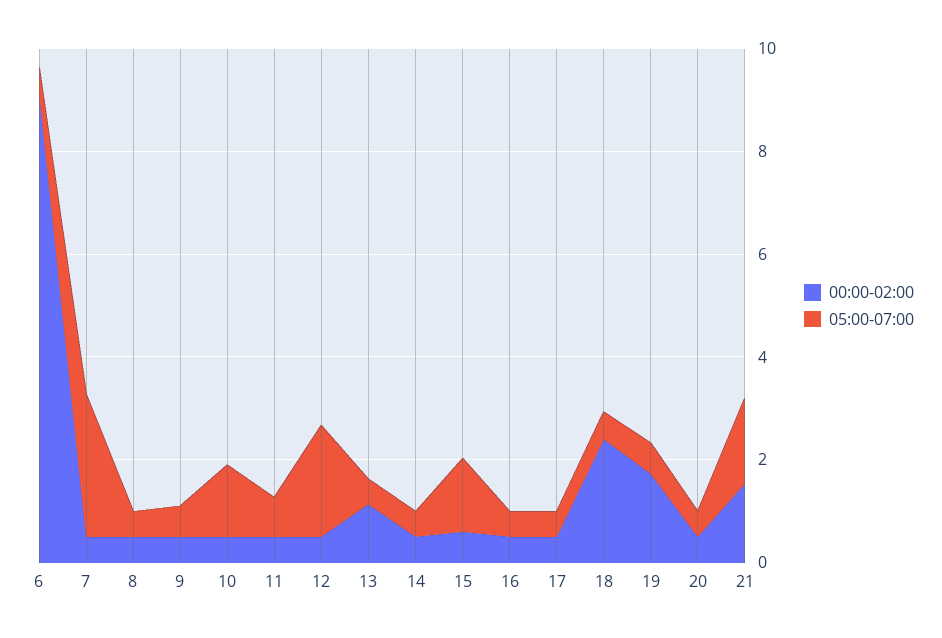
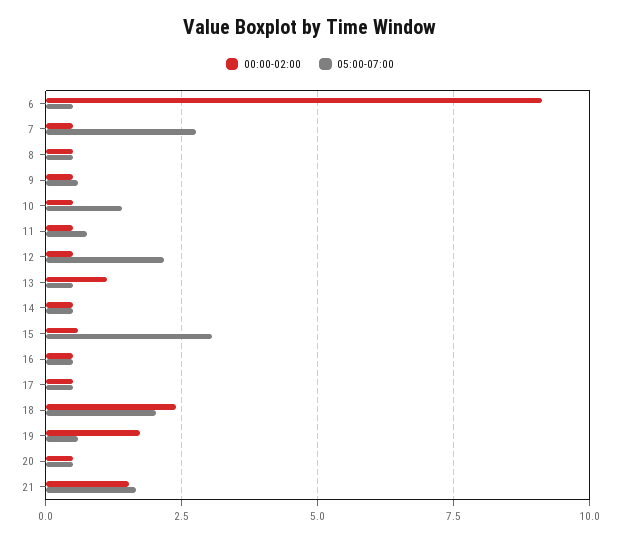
05:00-07:00, 15: 1.5 -> 3
05:00-07:00, 18: 0.5 -> 2

